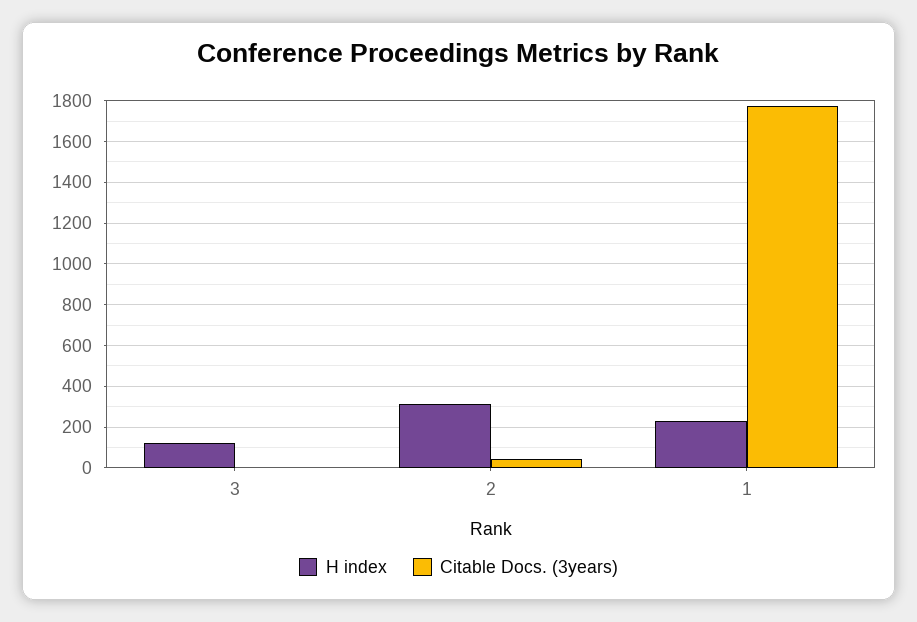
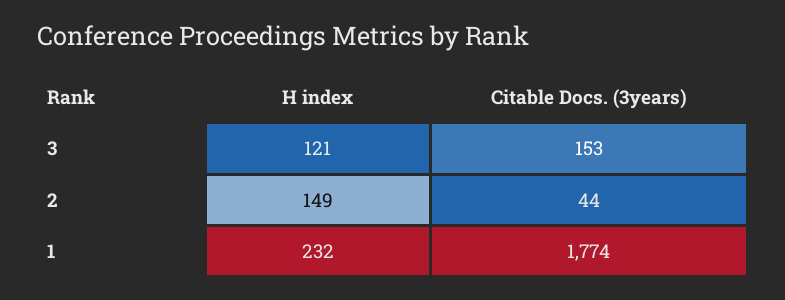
Citable Docs. (3years), 3: 0 -> 153
H index, 2: 300 -> 149

